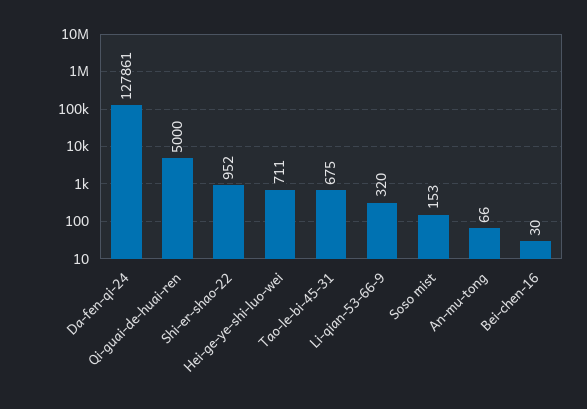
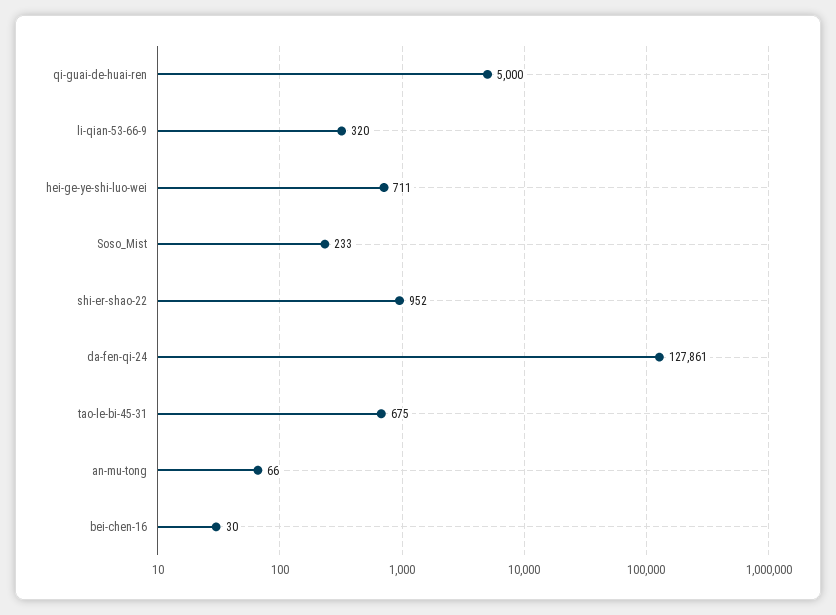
Soso mist: 153 -> 233

